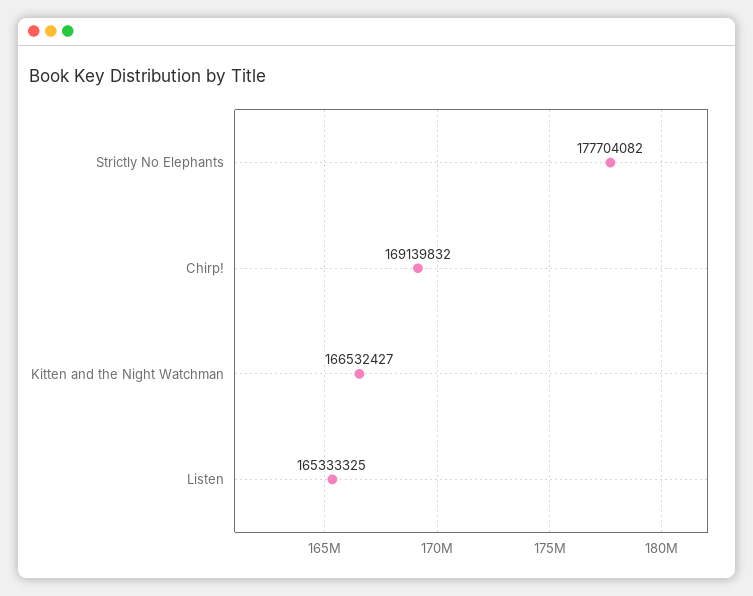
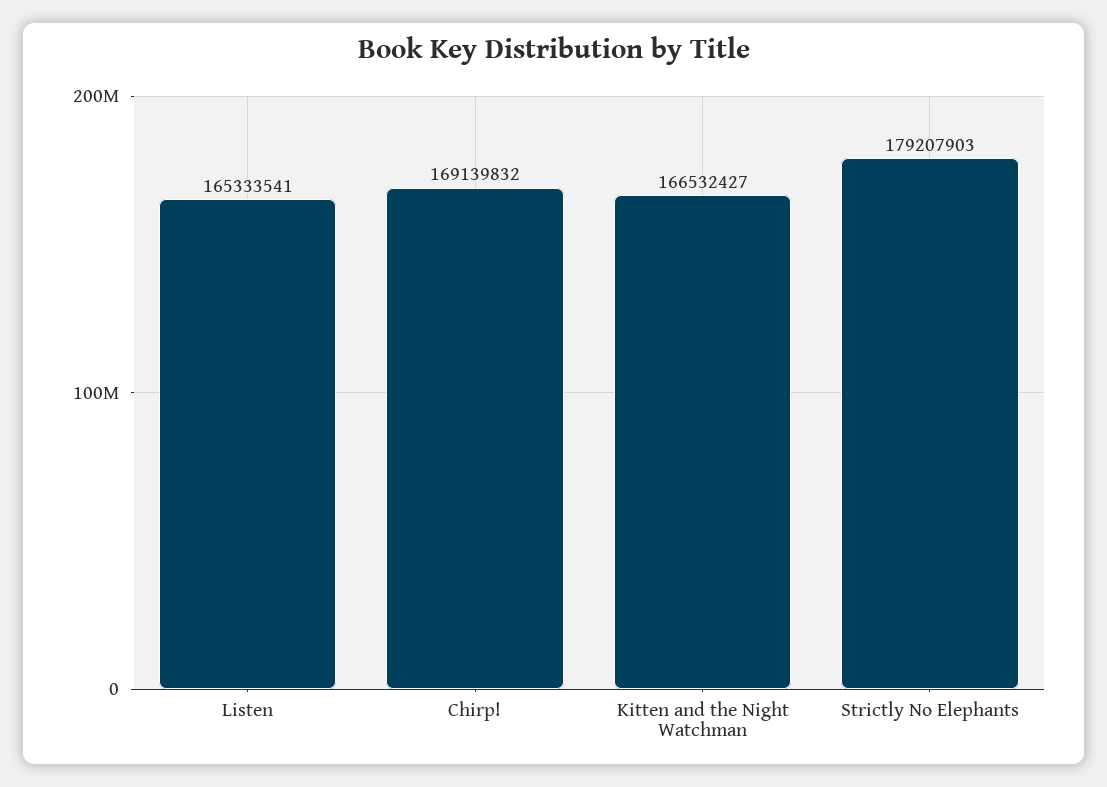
Strictly No Elephants: 177704082 -> 179207903
Listen: 165333325 -> 165333541

